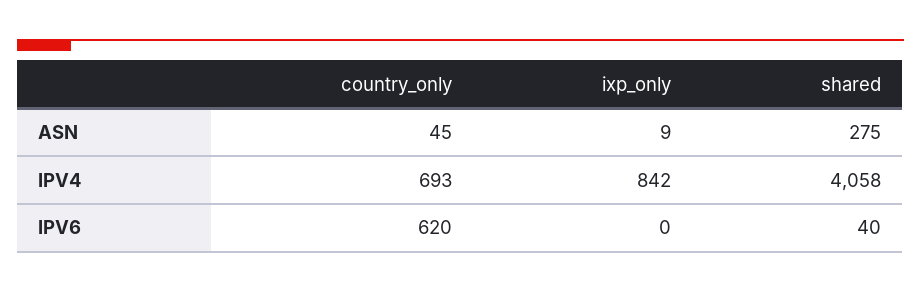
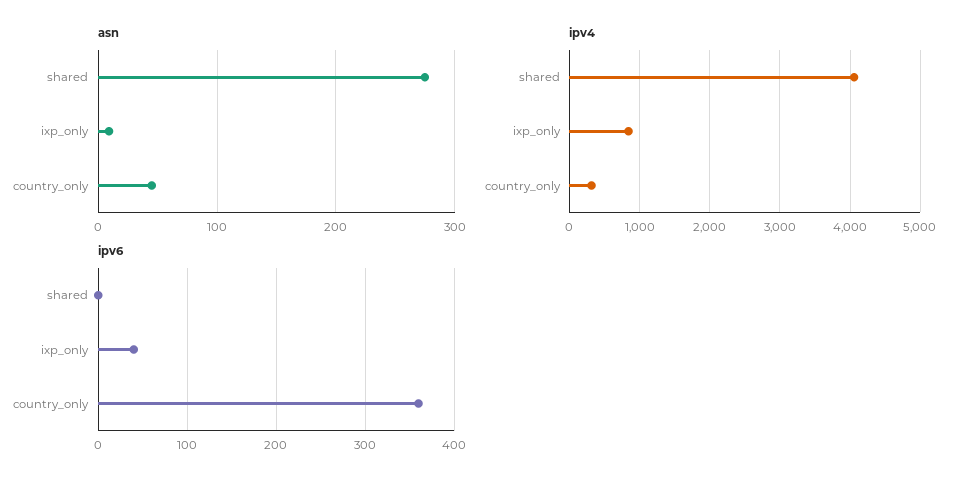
IPV4, country_only: 693 -> 300
IPV6, country_only: 620 -> 360
IPV6, ixp_only: 0 -> 40
IPV6, shared: 40 -> 0

